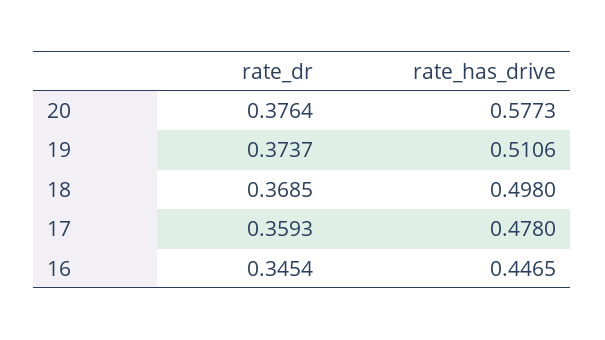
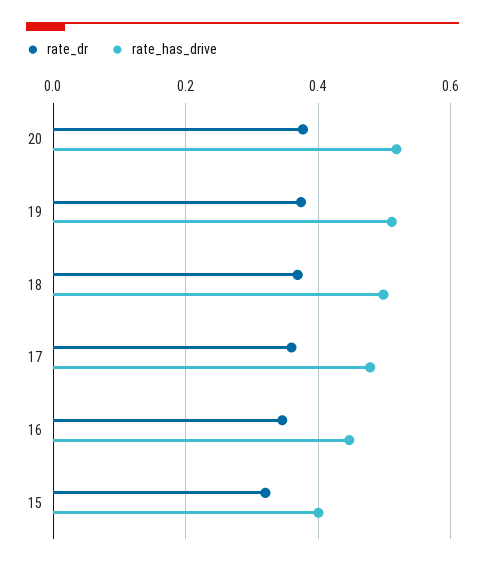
rate_has_drive, 20: 0.5773 -> 0.52
rate_dr, 15: none -> 0.32
rate_has_drive, 15: none -> 0.4

